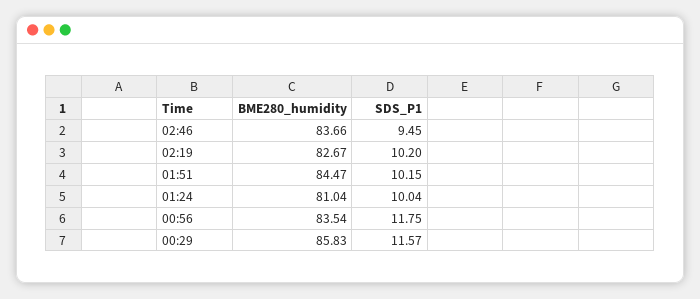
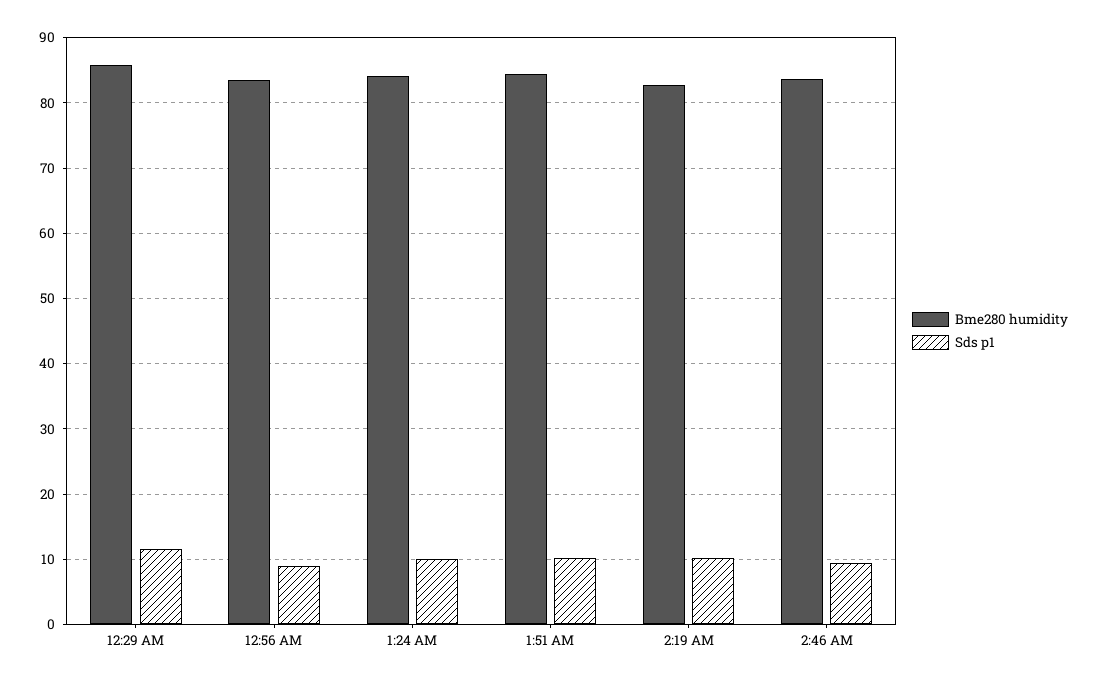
BME280_humidity, 01:24: 81.04 -> 84
SDS_P1, 00:56: 11.75 -> 9

